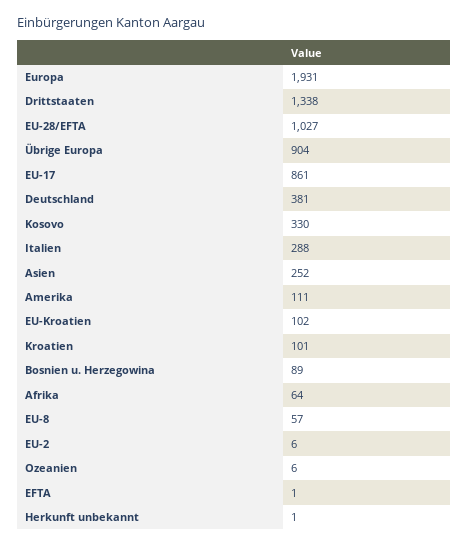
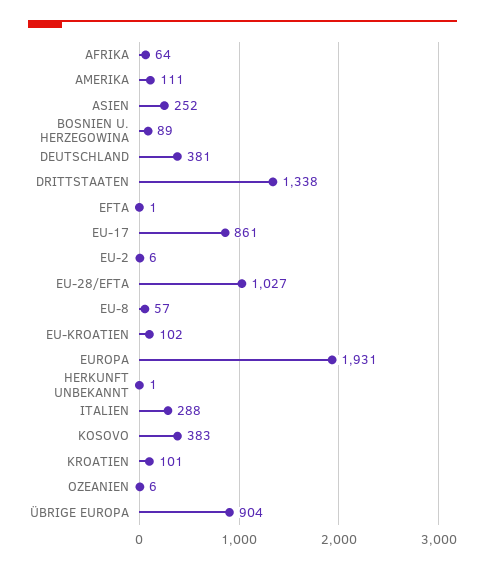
Kosovo: 330 -> 383

